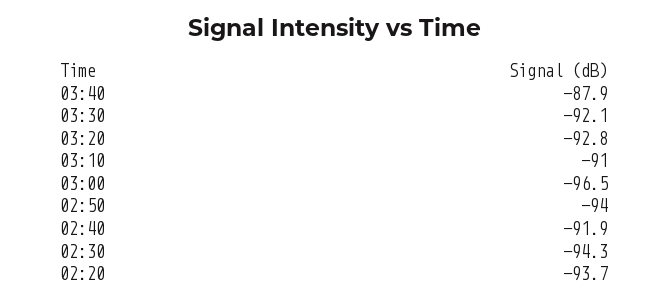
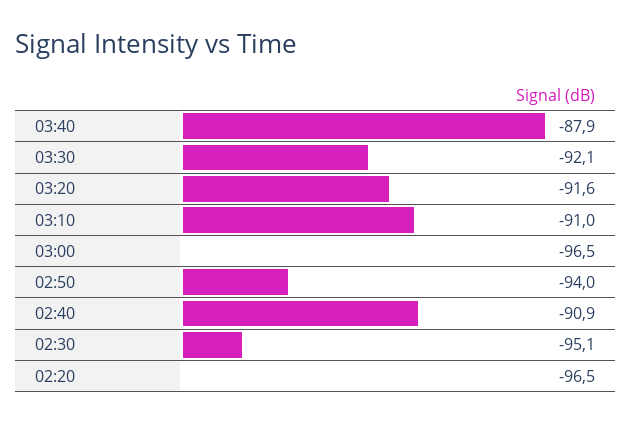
03:20: -92.8 -> -91.6
02:40: -91.9 -> -90.9
02:30: -94.3 -> -95.1
02:20: -93.7 -> -96.5

